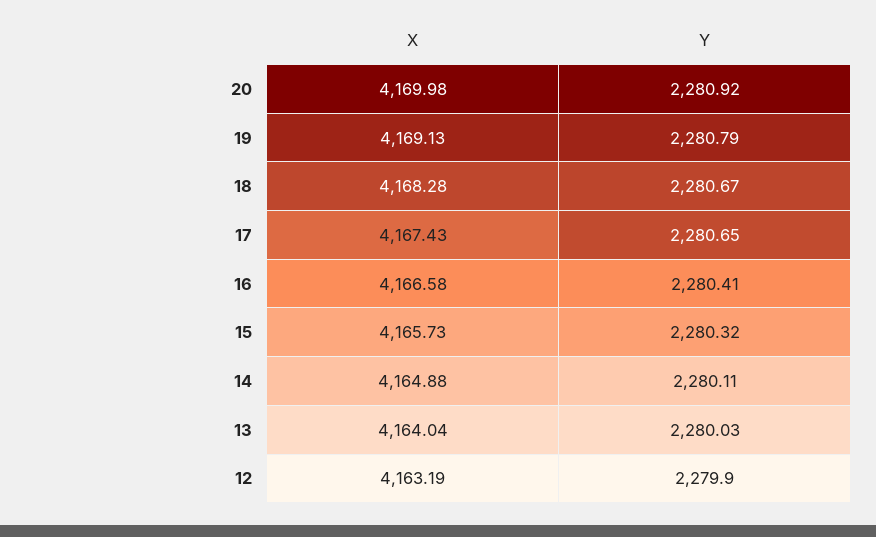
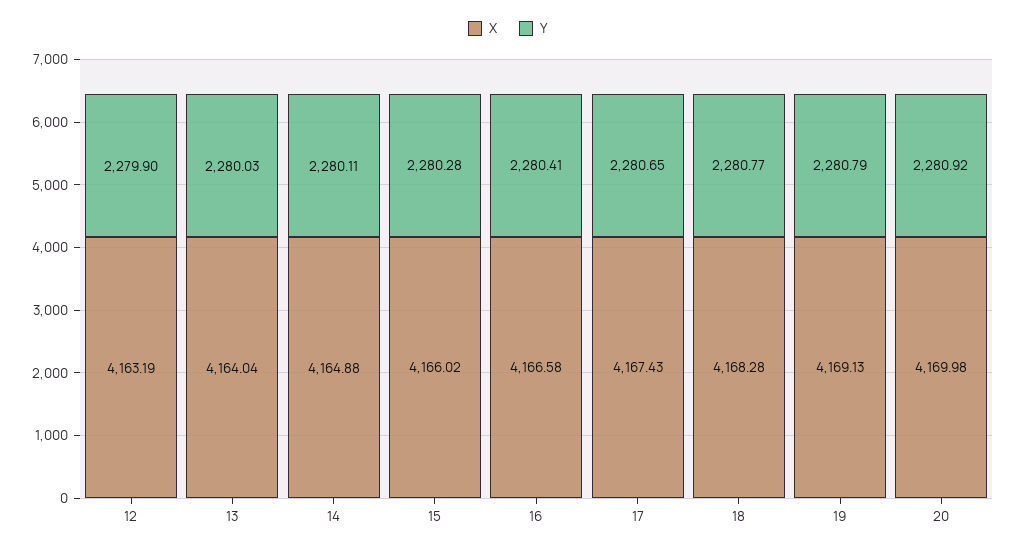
Y, 18: 2280.67 -> 2280.77
X, 15: 4165.73 -> 4166.02
Y, 15: 2280.32 -> 2280.28

